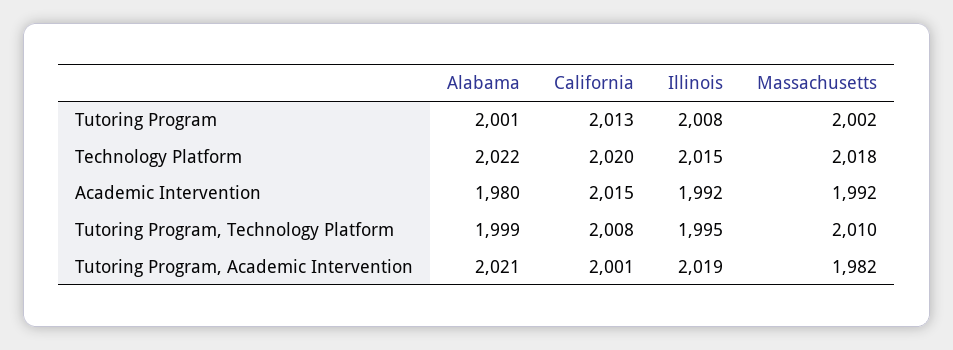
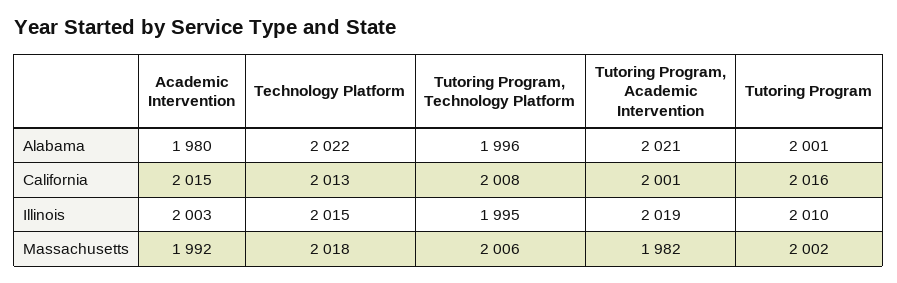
California, Tutoring Program: 2013 -> 2016
Illinois, Tutoring Program: 2008 -> 2010
California, Technology Platform: 2020 -> 2013
Illinois, Academic Intervention: 1992 -> 2003
Alabama, Tutoring Program, Technology Platform: 1999 -> 1996
Massachusetts, Tutoring Program, Technology Platform: 2010 -> 2006

